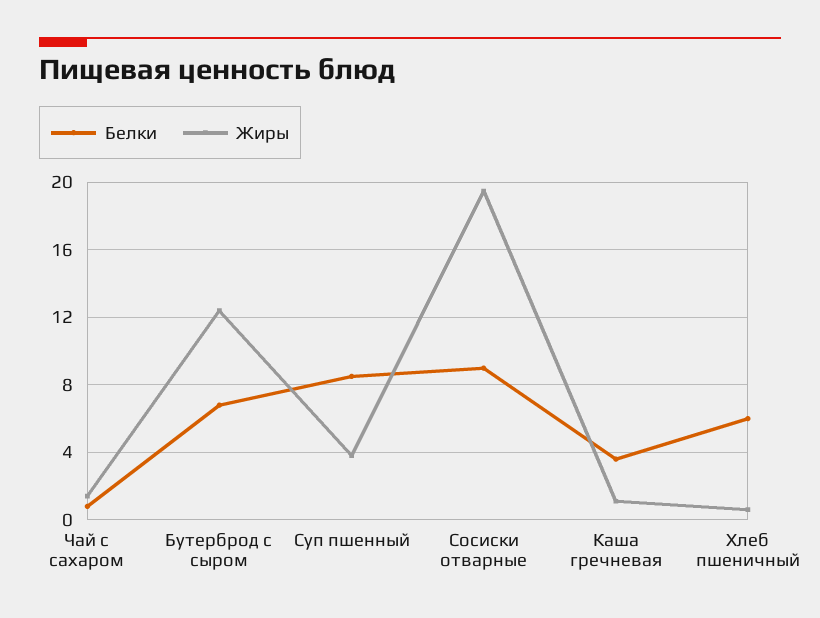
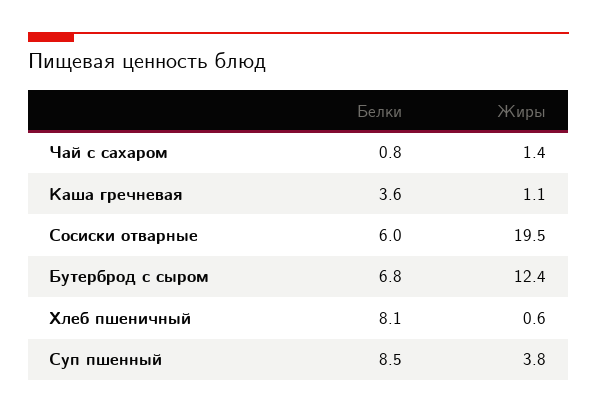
Белки, Сосиски отварные: 9 -> 6
Белки, Хлеб пшеничный: 6 -> 8.1

